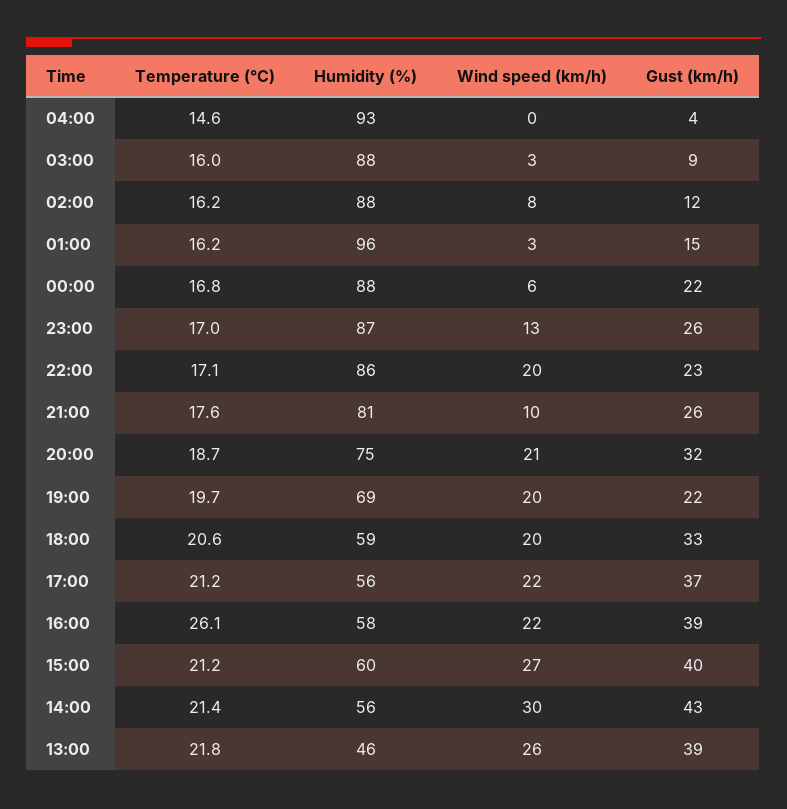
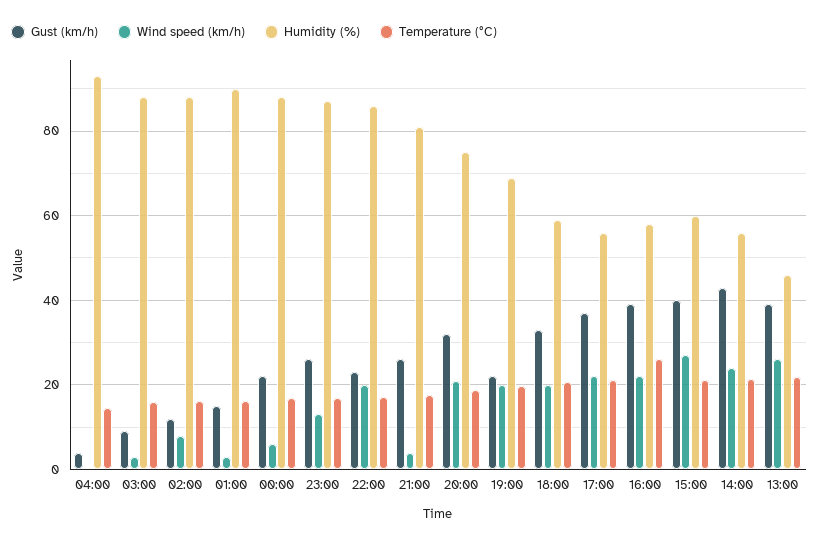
Humidity (%), 01:00: 96 -> 90
Wind speed (km/h), 21:00: 10 -> 4
Wind speed (km/h), 14:00: 30 -> 24

